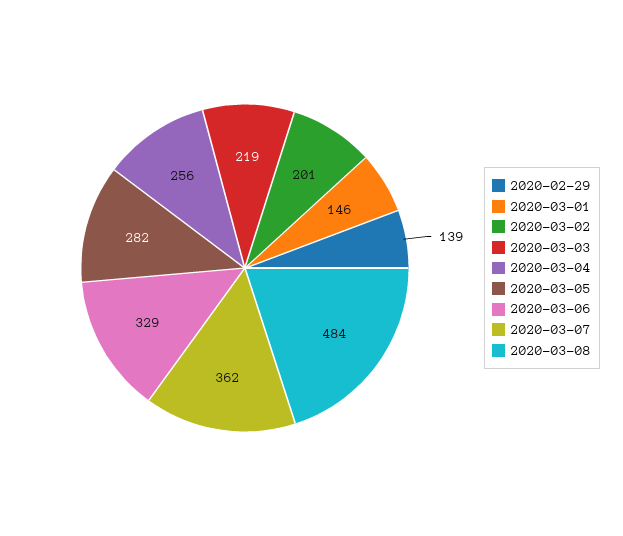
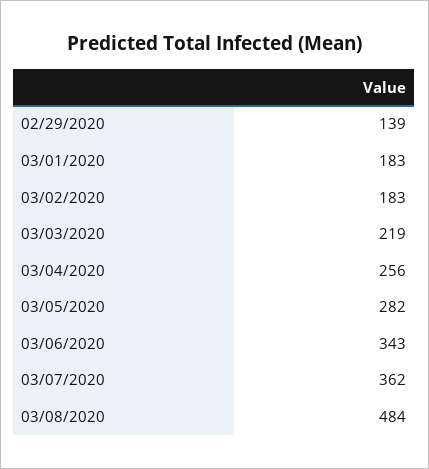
2020-03-01: 146 -> 183
2020-03-02: 201 -> 183
2020-03-06: 329 -> 343

